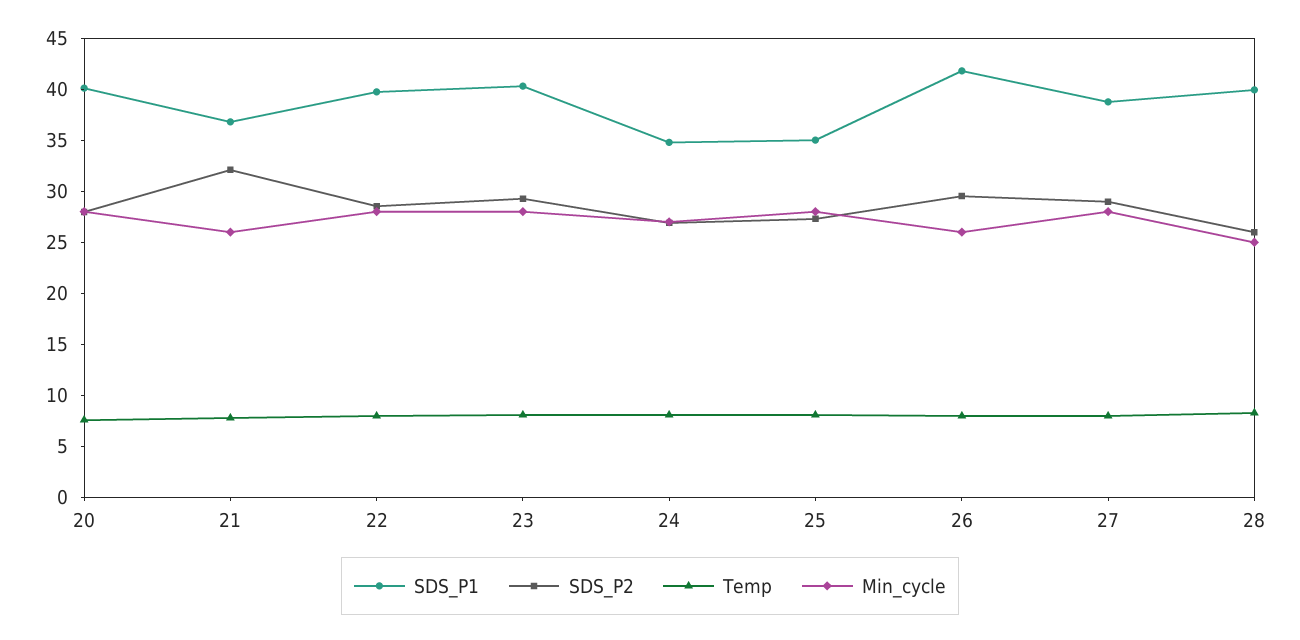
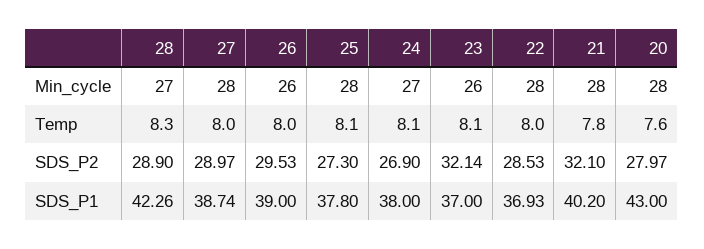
SDS_P1, 20: 40 -> 43
SDS_P1, 21: 37 -> 40.2
Min_cycle, 21: 26 -> 28
SDS_P1, 22: 40 -> 36.93
SDS_P1, 23: 40 -> 37
SDS_P2, 23: 29 -> 32.14
Min_cycle, 23: 28 -> 26
SDS_P1, 24: 35 -> 38
SDS_P1, 25: 35 -> 37.8
SDS_P1, 26: 42 -> 39
SDS_P1, 28: 40 -> 42.26
SDS_P2, 28: 26 -> 28.9
Min_cycle, 28: 25 -> 27

